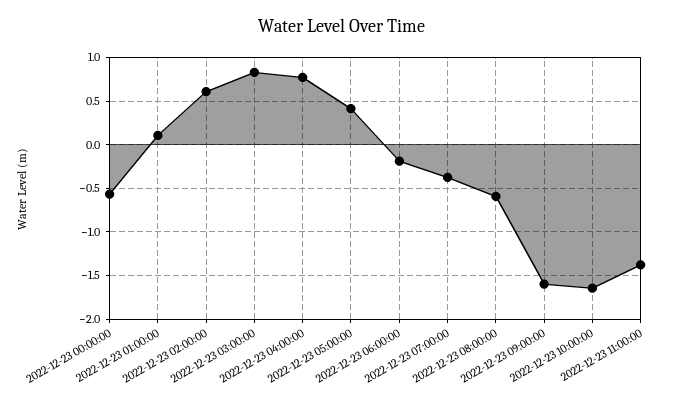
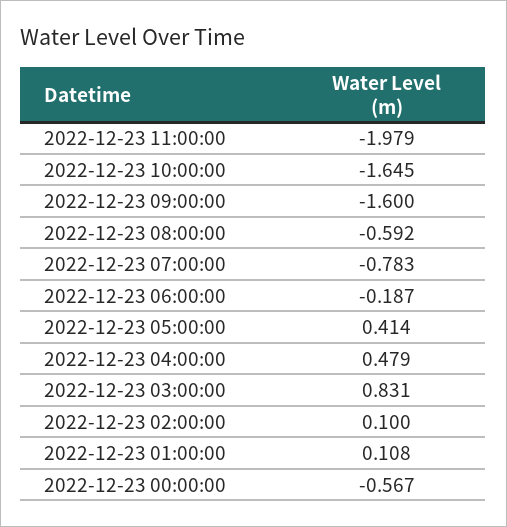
2022-12-23 02:00:00: 0.6 -> 0.1
2022-12-23 04:00:00: 0.8 -> 0.479
2022-12-23 07:00:00: -0.4 -> -0.783
2022-12-23 11:00:00: -1.4 -> -1.979

